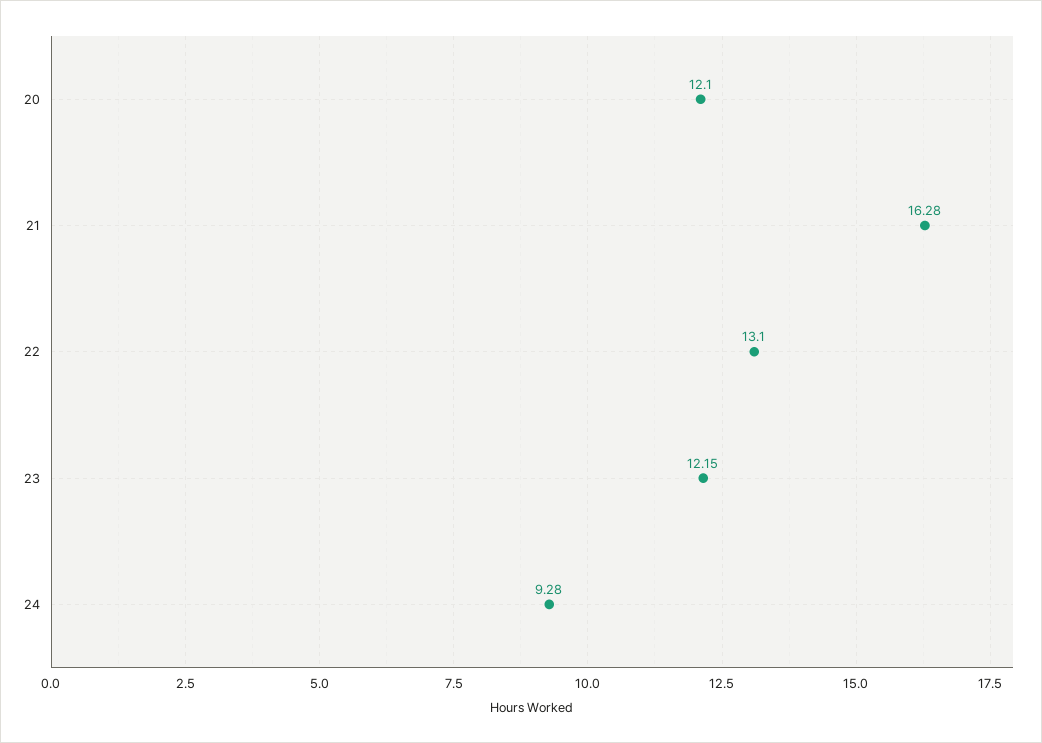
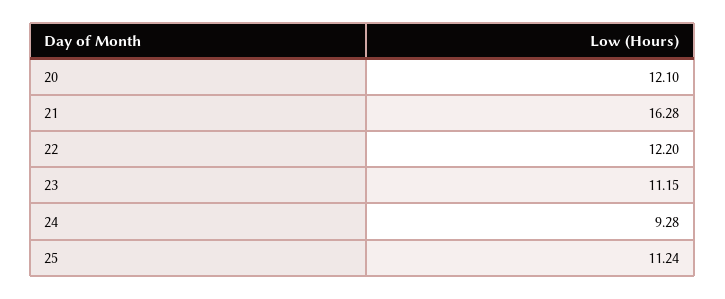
22: 13.1 -> 12.2
23: 12.15 -> 11.15
25: none -> 11.24

